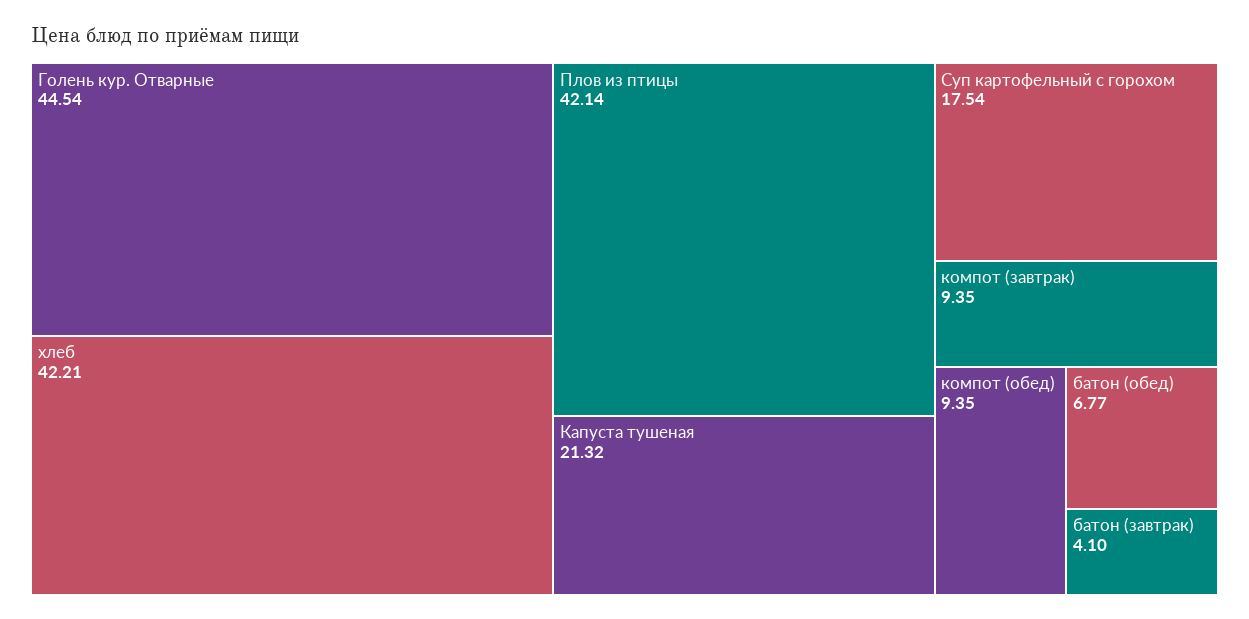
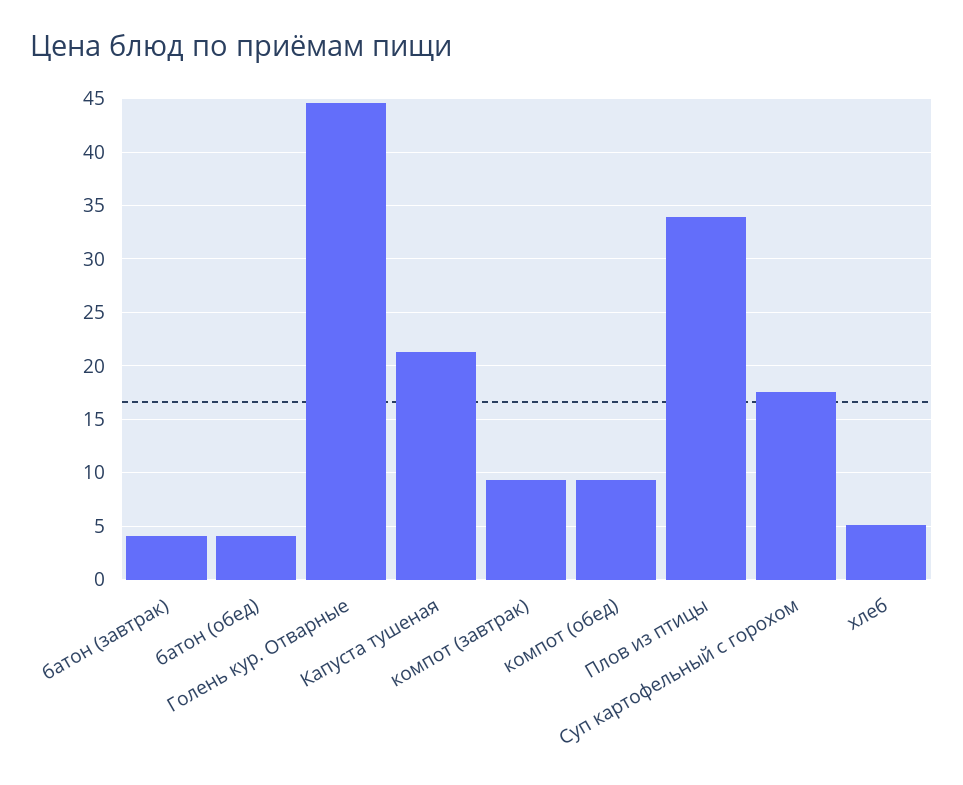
хлеб: 42.21 -> 5
Плов из птицы: 42.14 -> 34
батон (обед): 6.77 -> 4

